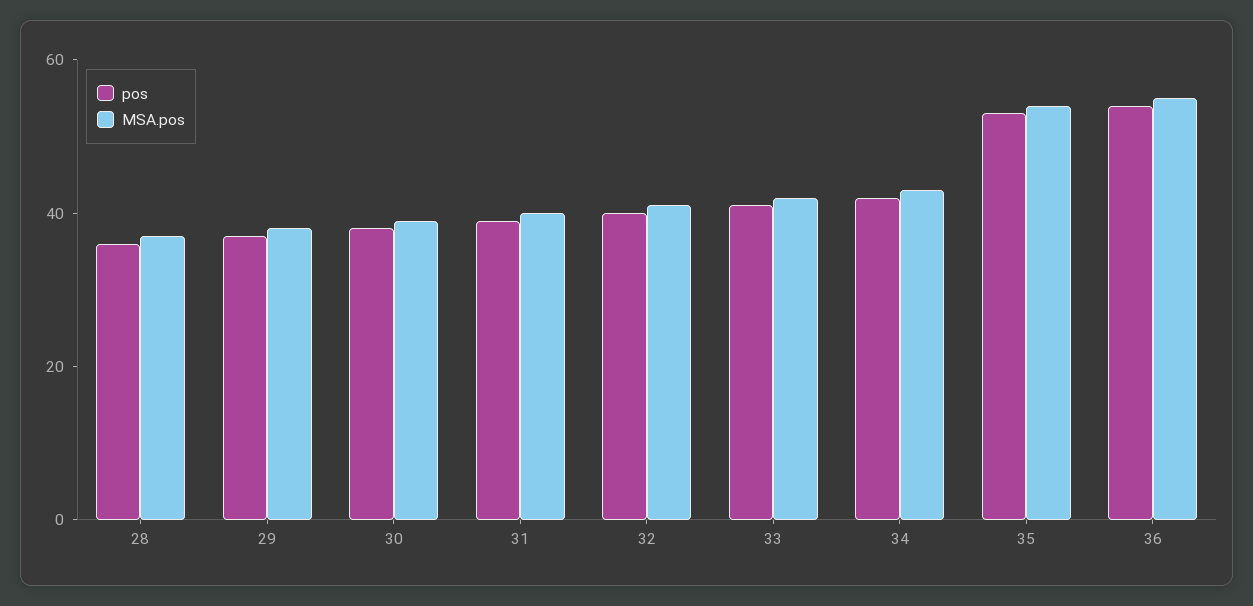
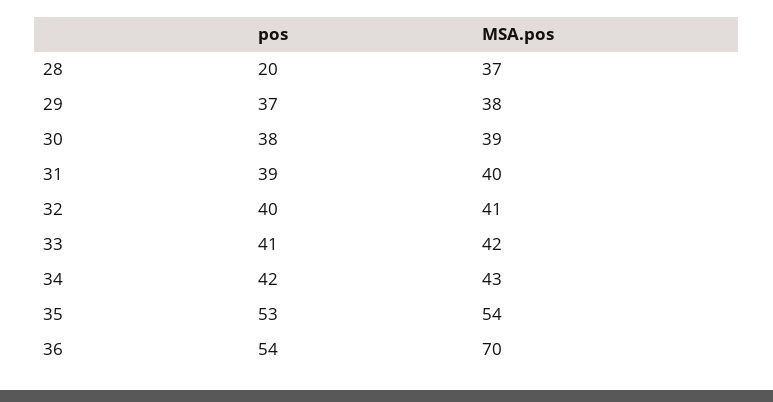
pos, 28: 35 -> 20
MSA.pos, 36: 55 -> 70

